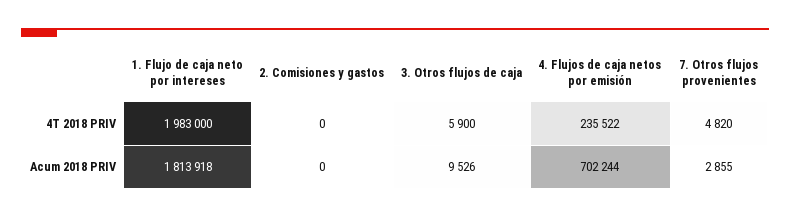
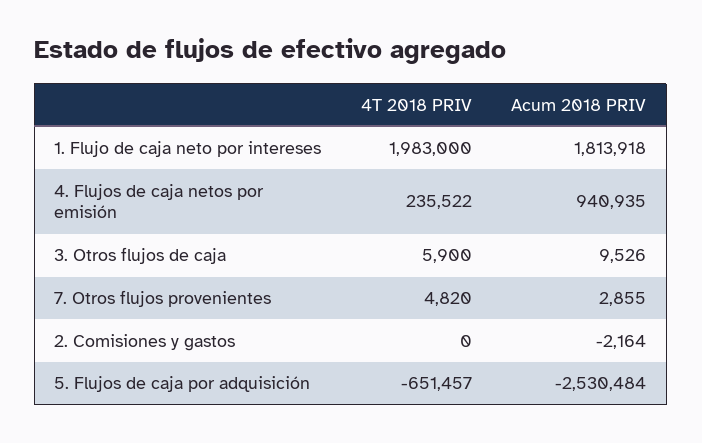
2. Comisiones y gastos, Acum 2018 PRIV: 0 -> -2164
4. Flujos de caja netos por emisión, Acum 2018 PRIV: 702244 -> 940935
5. Flujos de caja por adquisición, 4T 2018 PRIV: none -> -651457
5. Flujos de caja por adquisición, Acum 2018 PRIV: none -> -2530484

